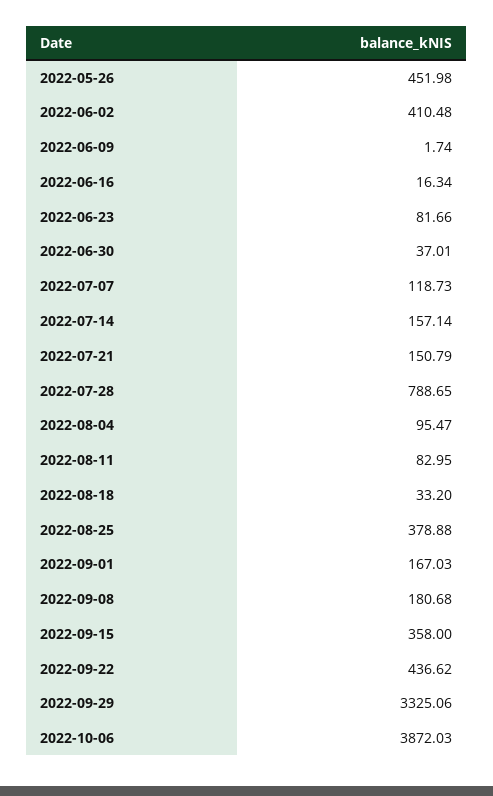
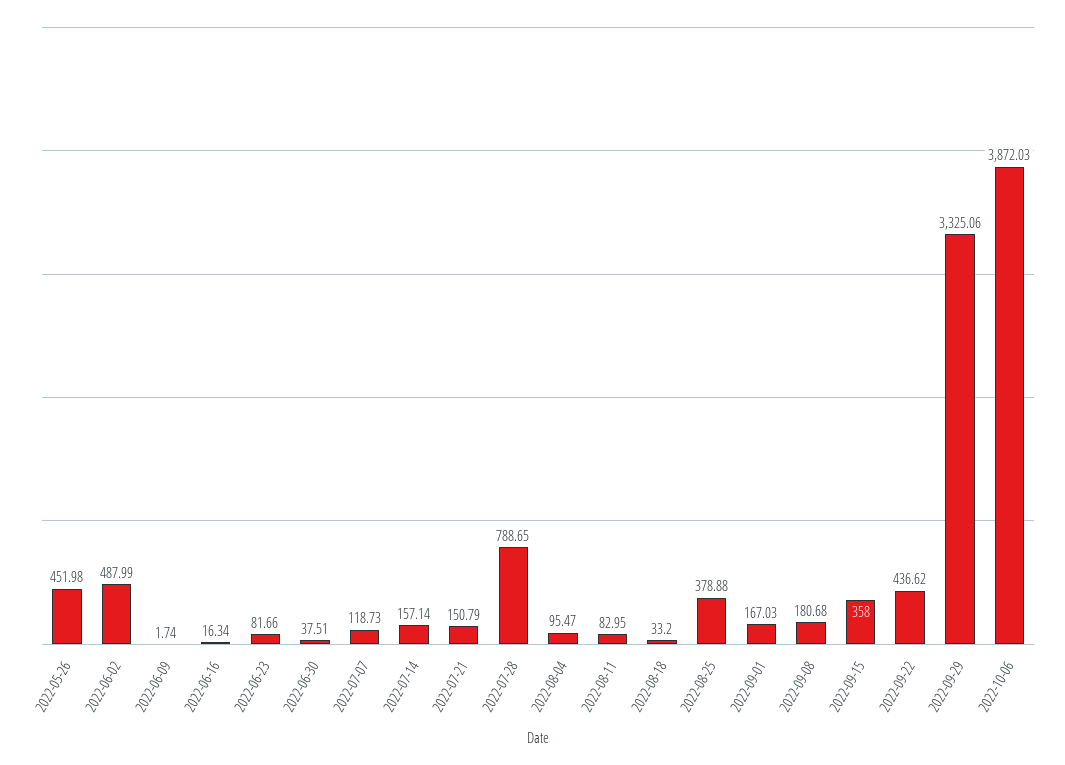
2022-06-02: 410.48 -> 487.99
2022-06-30: 37.01 -> 37.51

